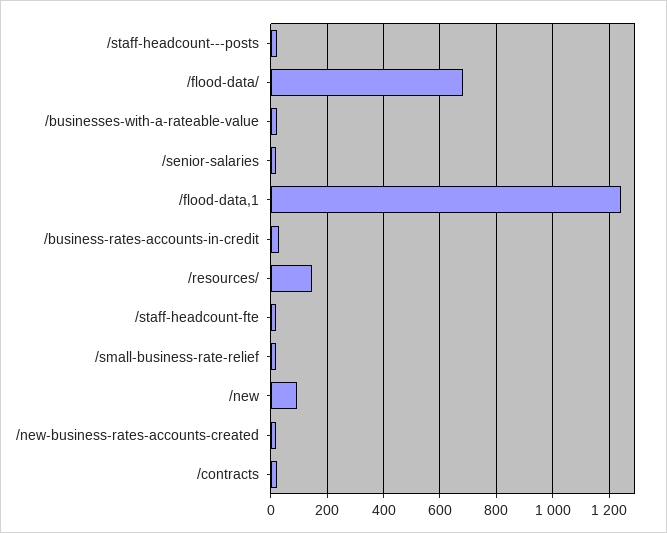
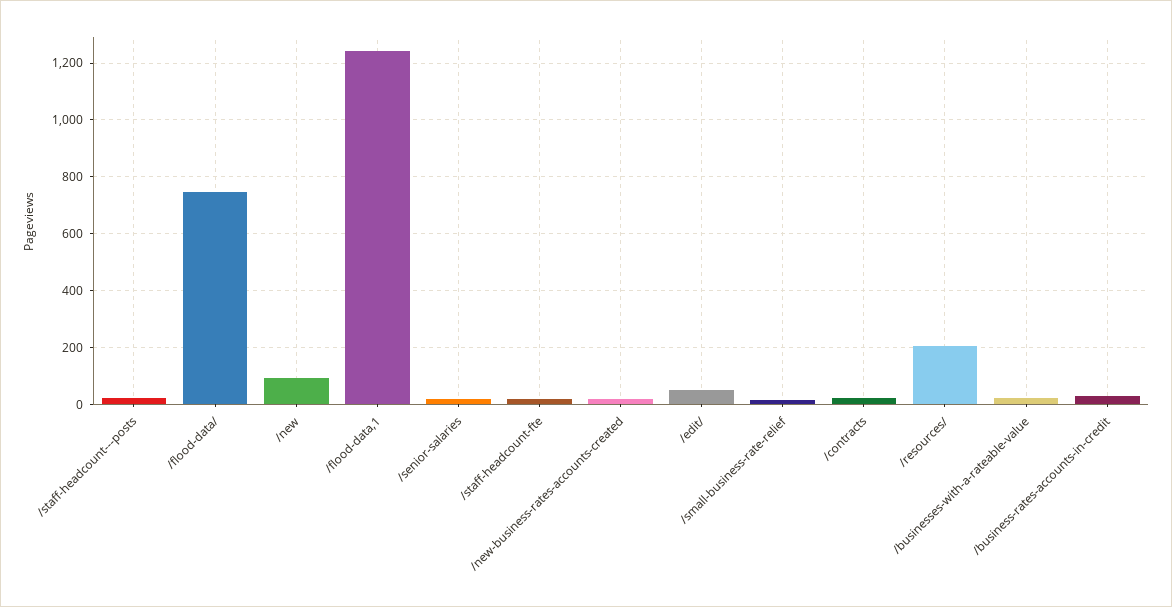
/flood-data/: 675 -> 750
/resources/: 150 -> 200
/edit/: none -> 50

